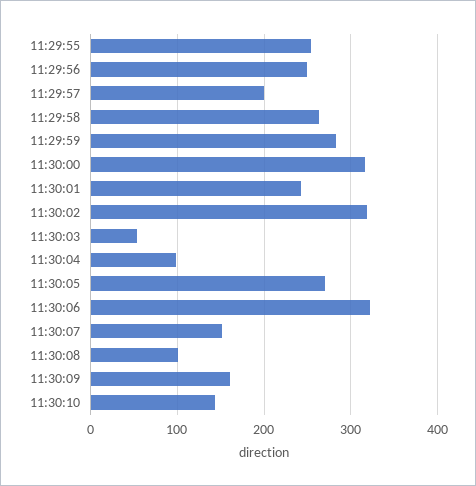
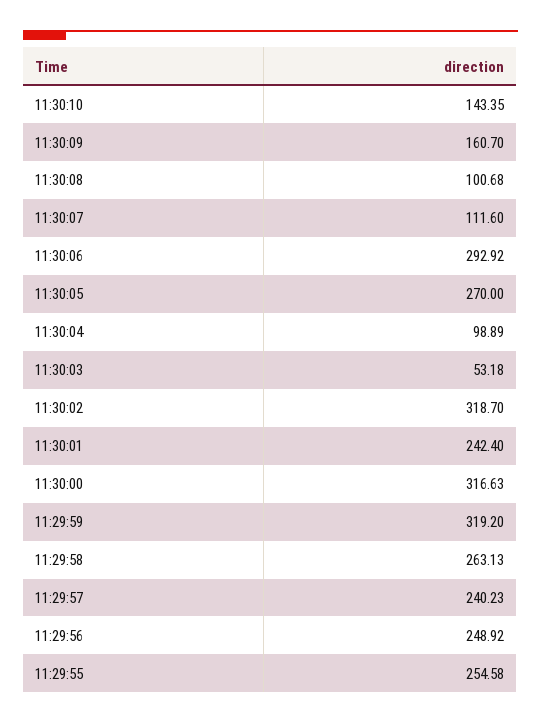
11:29:57: 200 -> 240.23
11:29:59: 280 -> 319.2
11:30:06: 320 -> 292.92
11:30:07: 150 -> 111.6

